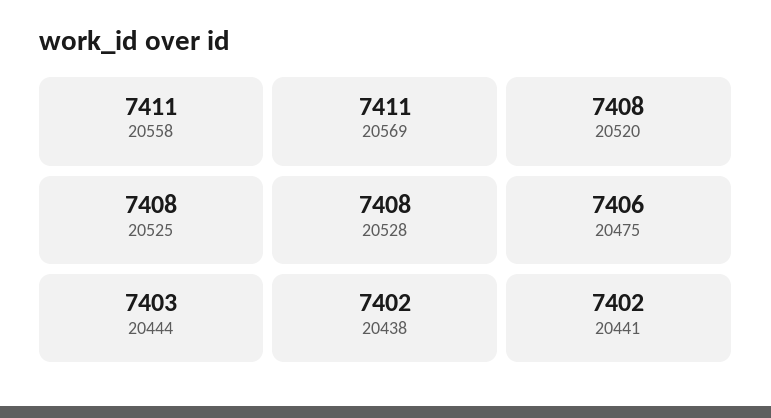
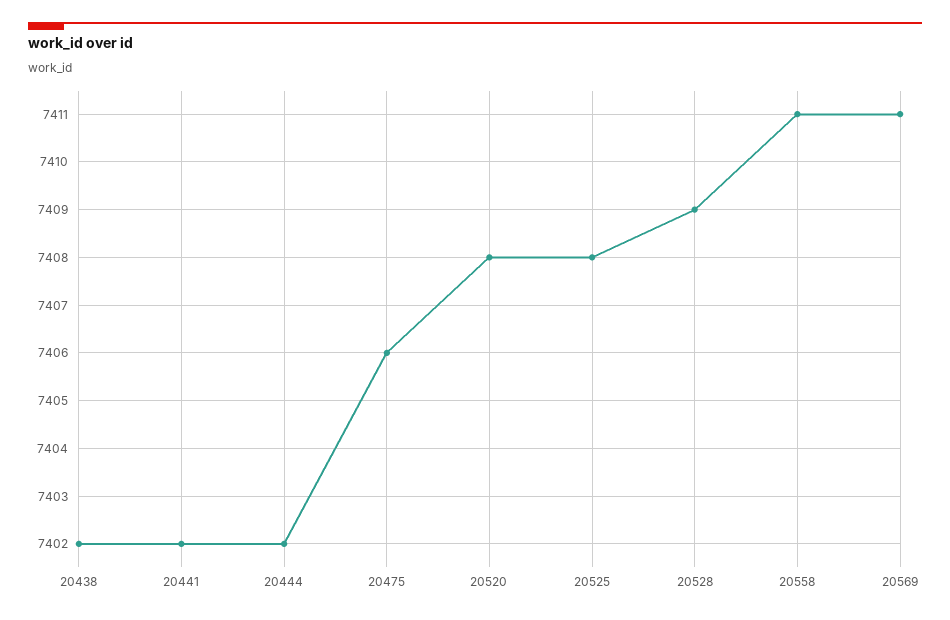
20528: 7408 -> 7409
20444: 7403 -> 7402

